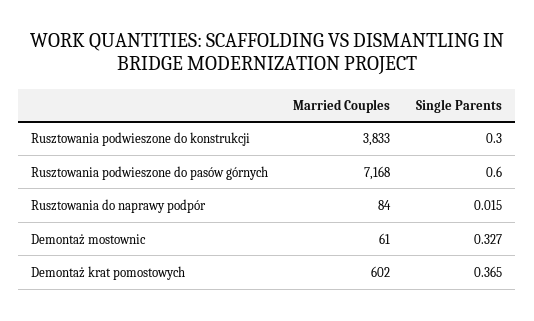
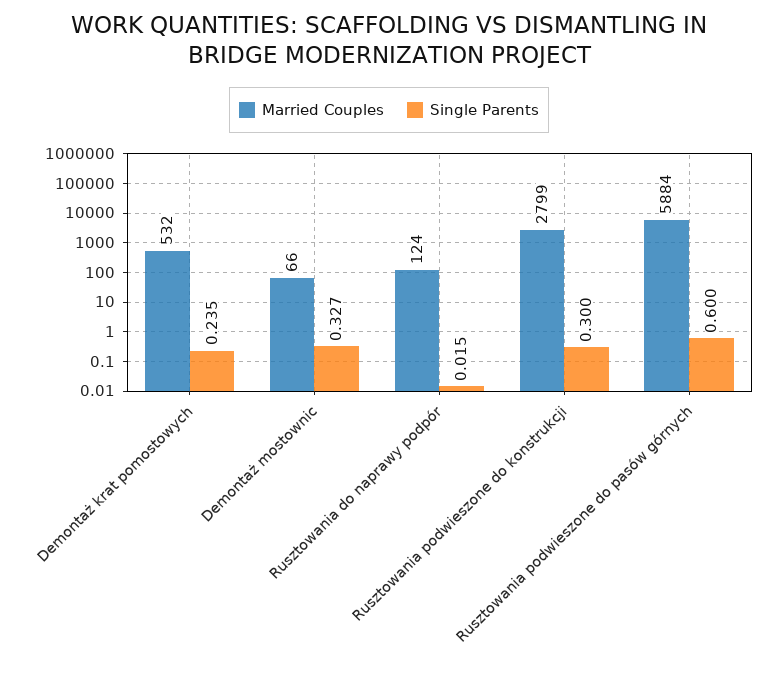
Married Couples, Rusztowania podwieszone do konstrukcji: 3833 -> 2799
Married Couples, Rusztowania podwieszone do pasów górnych: 7168 -> 5884
Married Couples, Rusztowania do naprawy podpór: 84 -> 124
Married Couples, Demontaż mostownic: 61 -> 66
Married Couples, Demontaż krat pomostowych: 602 -> 532
Single Parents, Demontaż krat pomostowych: 0.365 -> 0.235

